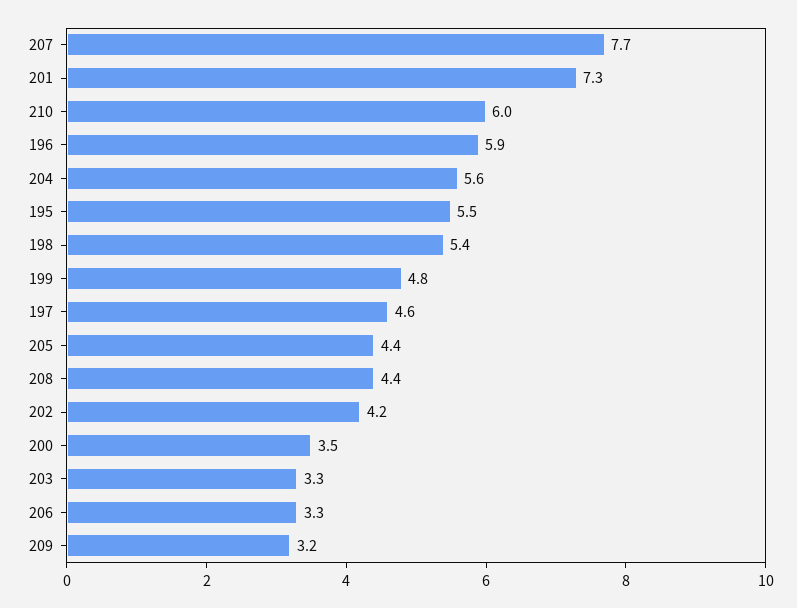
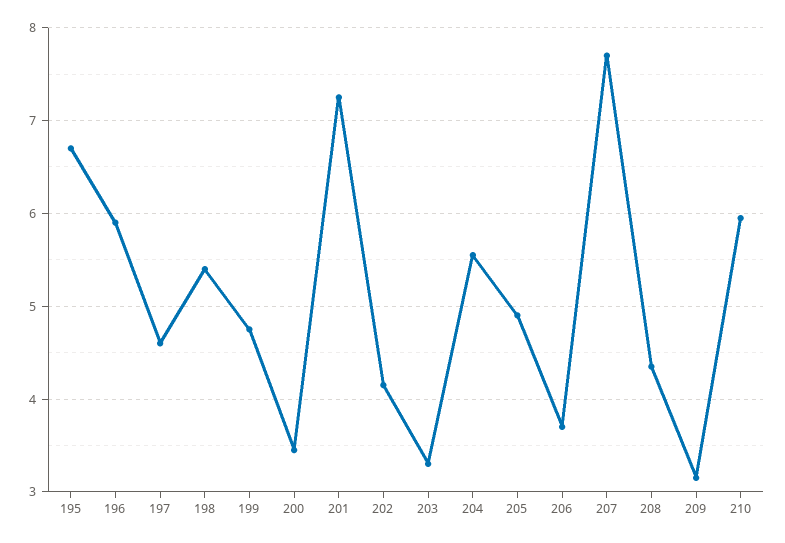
195: 5.5 -> 6.7
205: 4.4 -> 4.9
206: 3.3 -> 3.7

